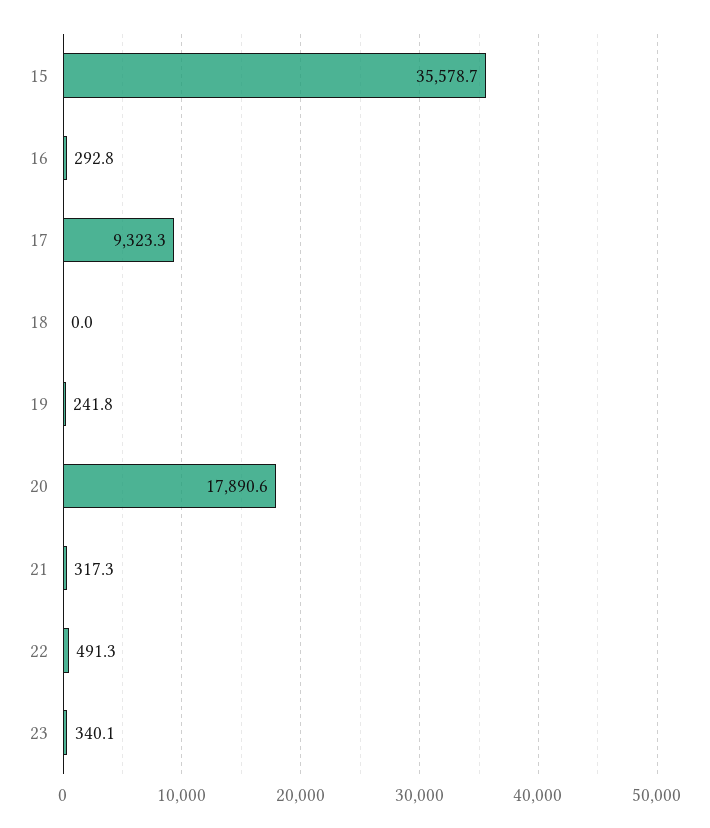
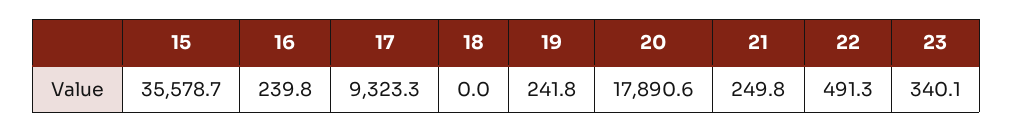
16: 292.8 -> 239.8
21: 317.3 -> 249.8

